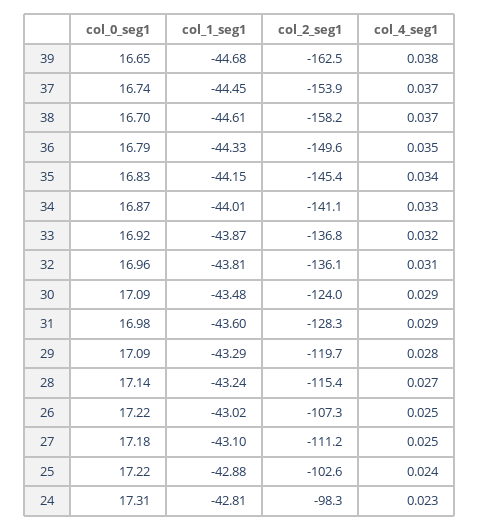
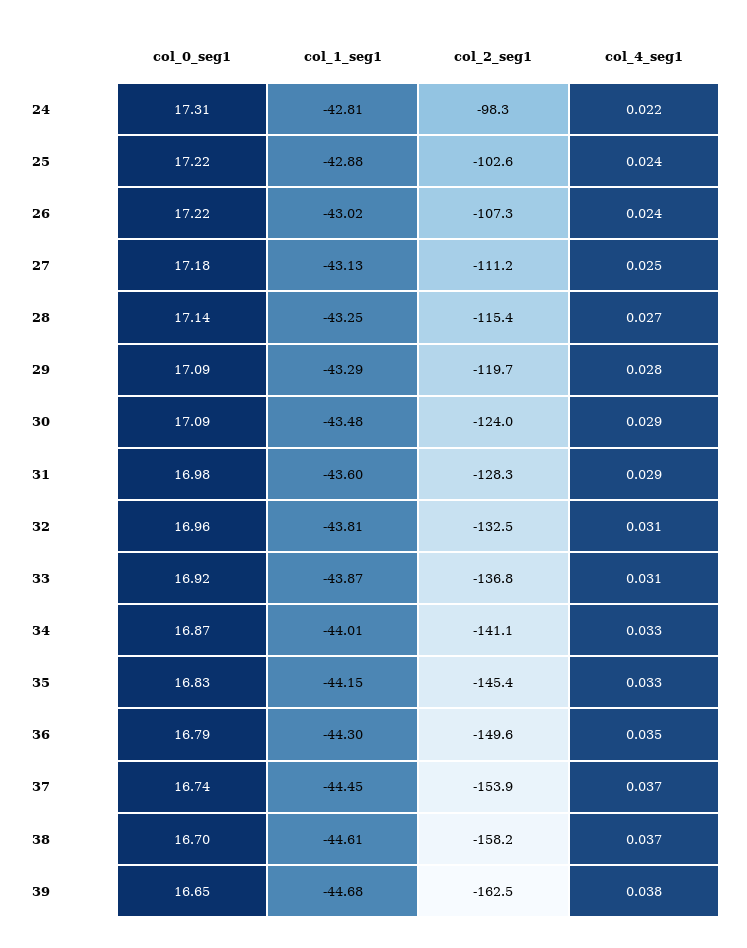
col_1_seg1, 36: -44.33 -> -44.3
col_4_seg1, 35: 0.034 -> 0.033
col_4_seg1, 33: 0.032 -> 0.031
col_2_seg1, 32: -136.1 -> -132.5
col_1_seg1, 28: -43.24 -> -43.25
col_4_seg1, 26: 0.025 -> 0.024
col_1_seg1, 27: -43.1 -> -43.13
col_4_seg1, 24: 0.023 -> 0.022

